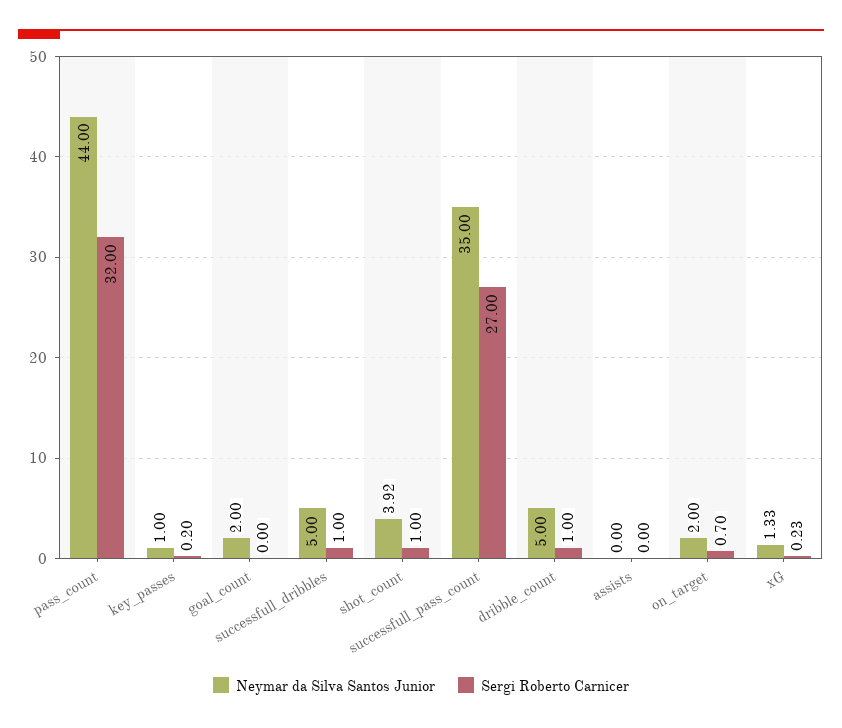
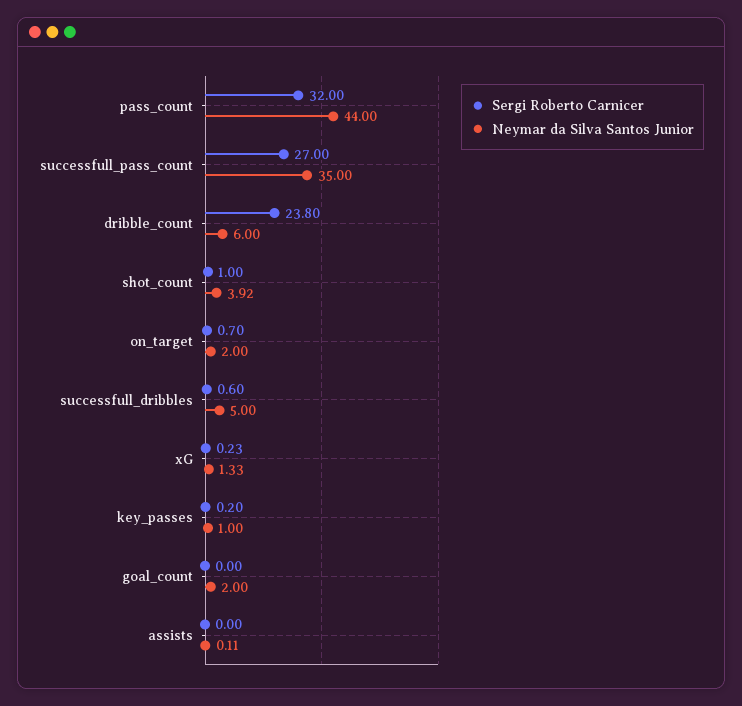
Sergi Roberto Carnicer, successfull_dribbles: 1 -> 0.6
Neymar da Silva Santos Junior, dribble_count: 5 -> 6
Sergi Roberto Carnicer, dribble_count: 1 -> 23.8
Neymar da Silva Santos Junior, assists: 0 -> 0.11

